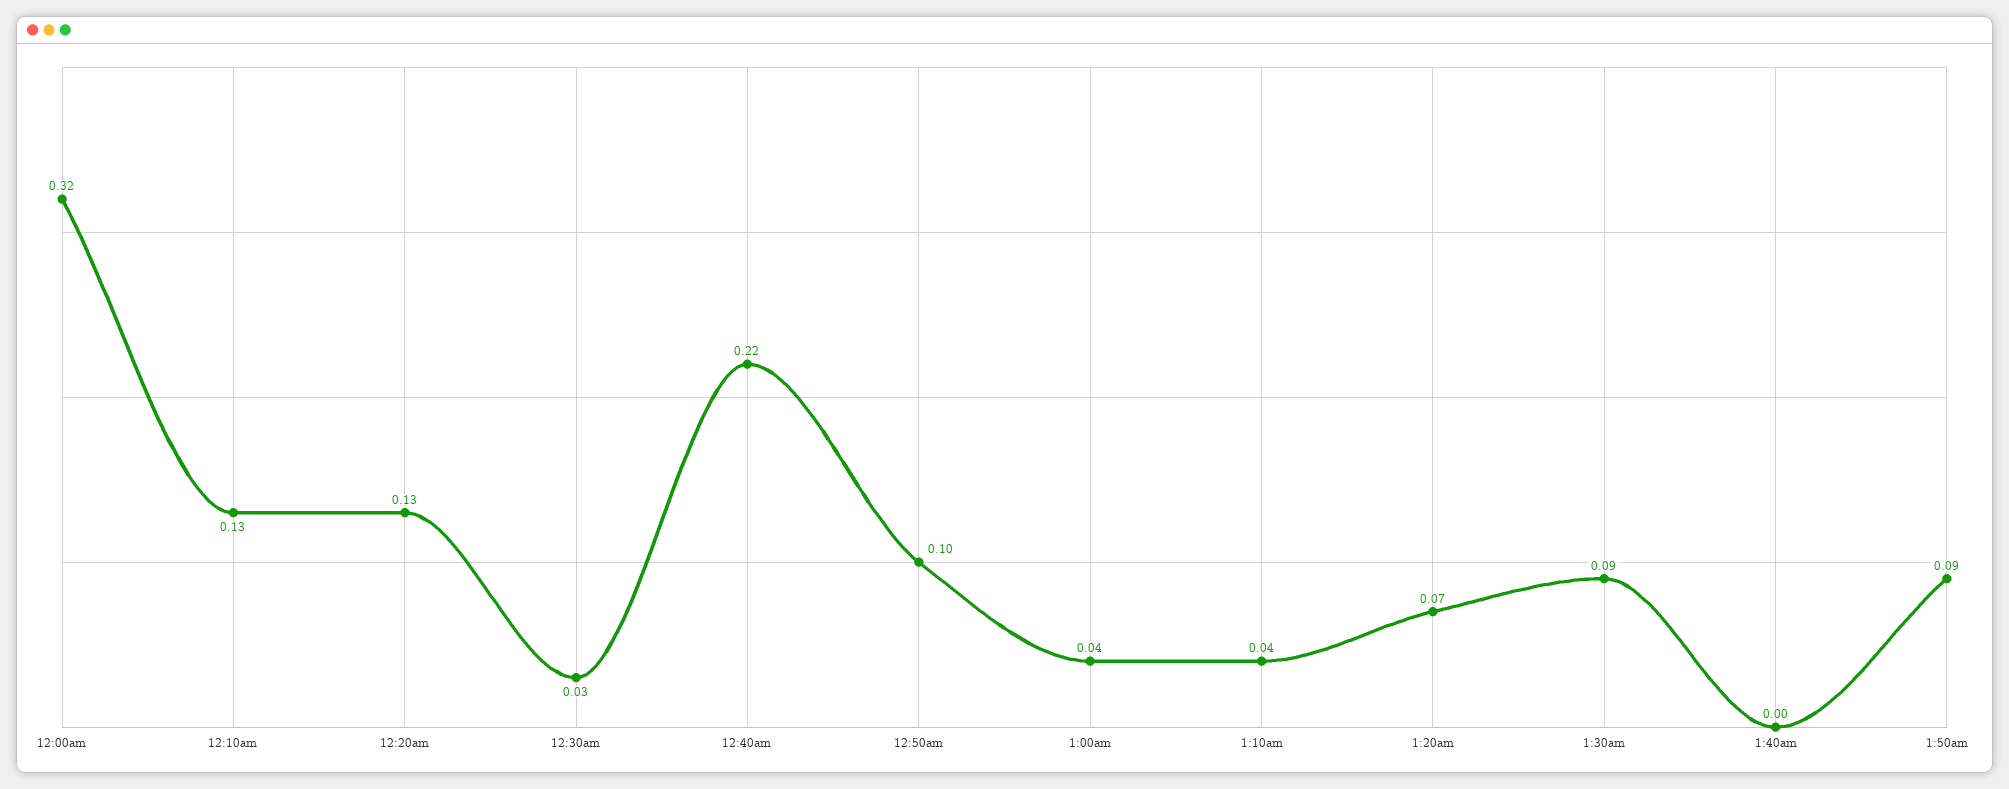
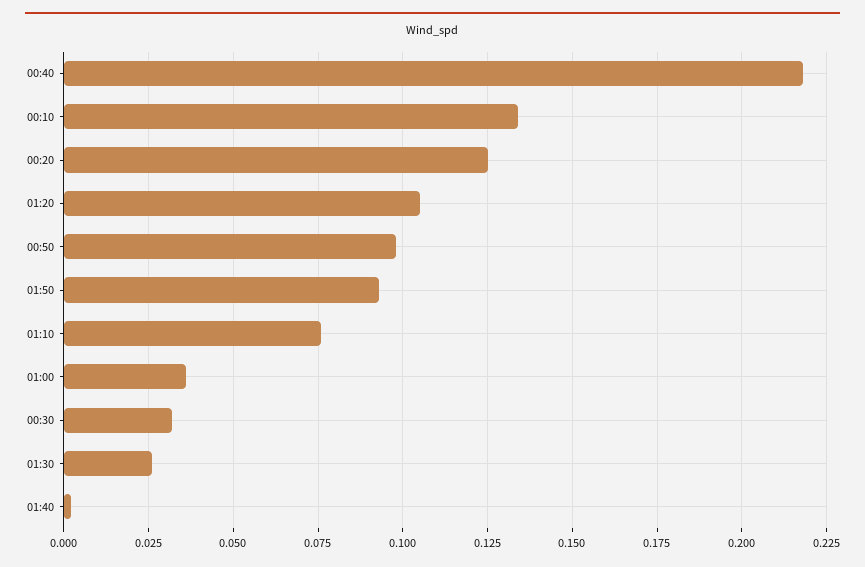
12:00am: 0.32 -> none
1:10am: 0.04 -> 0.075
1:20am: 0.07 -> 0.105
1:30am: 0.09 -> 0.025

